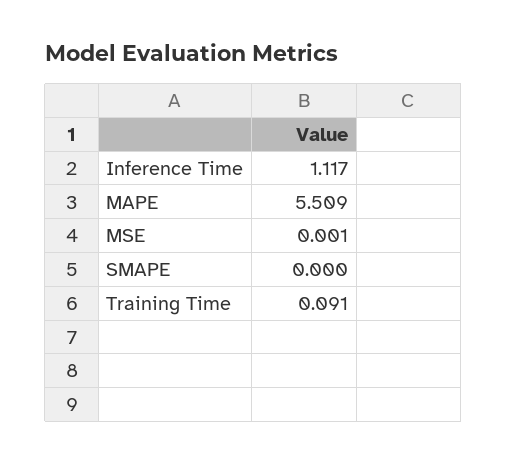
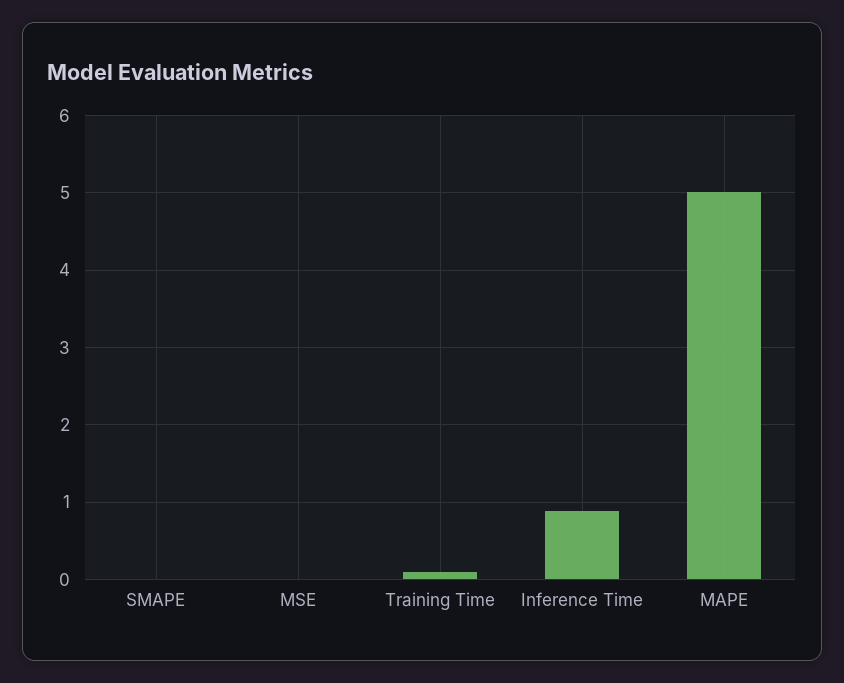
Inference Time: 1.117 -> 0.9
MAPE: 5.509 -> 5

